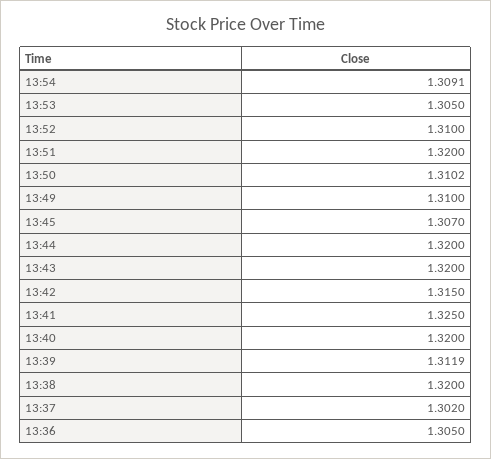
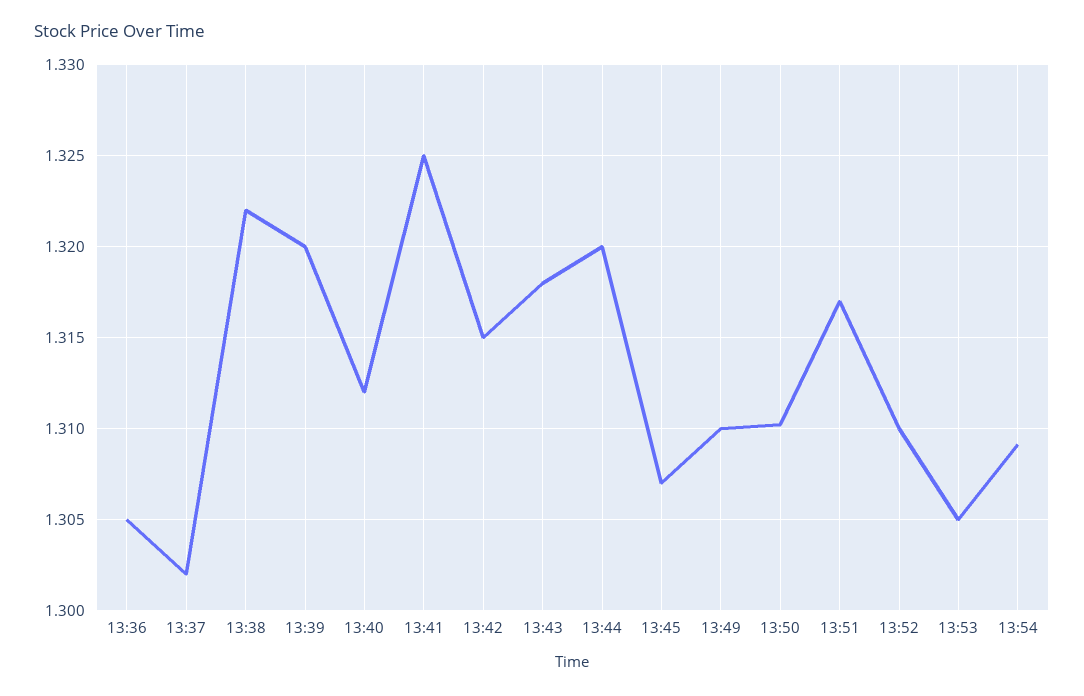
13:51: 1.32 -> 1.317
13:43: 1.32 -> 1.318
13:40: 1.32 -> 1.312
13:39: 1.3119 -> 1.32
13:38: 1.32 -> 1.322

